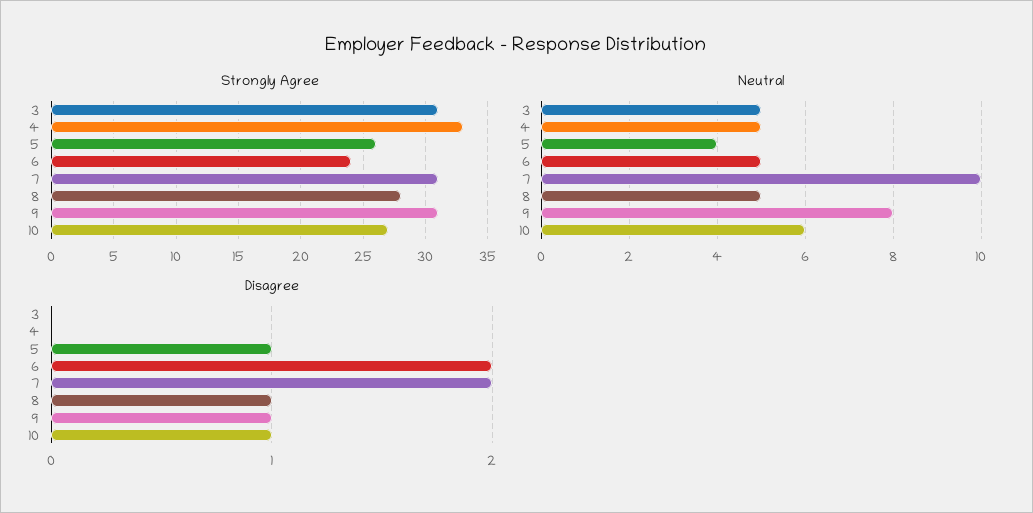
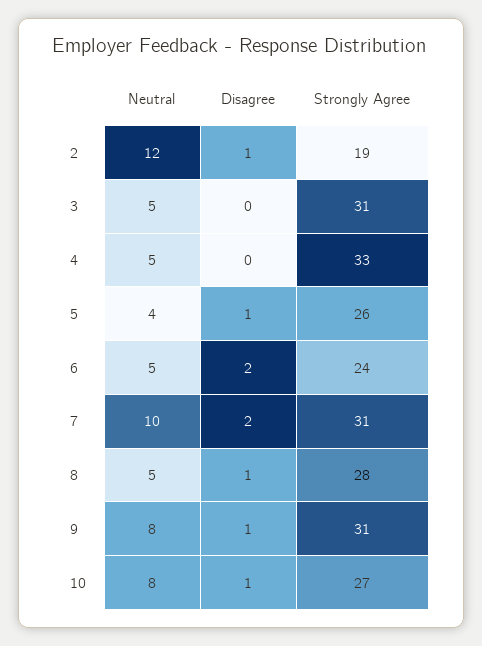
Neutral, 10: 6 -> 8
Neutral, 2: none -> 12
Disagree, 2: none -> 1
Strongly Agree, 2: none -> 19

